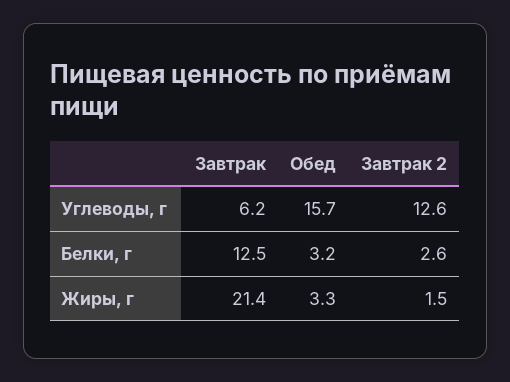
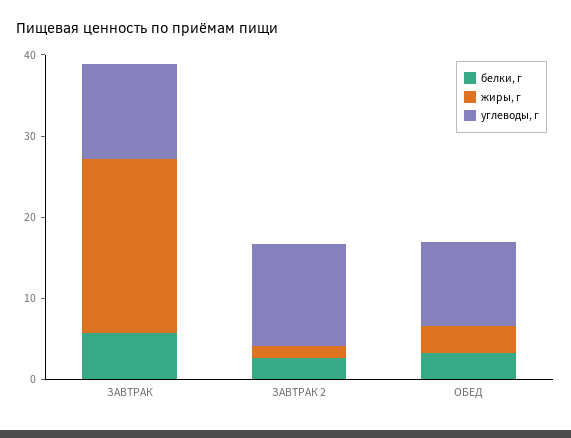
Углеводы, г, Завтрак: 6.2 -> 12
Углеводы, г, Обед: 15.7 -> 10
Белки, г, Завтрак: 12.5 -> 6

